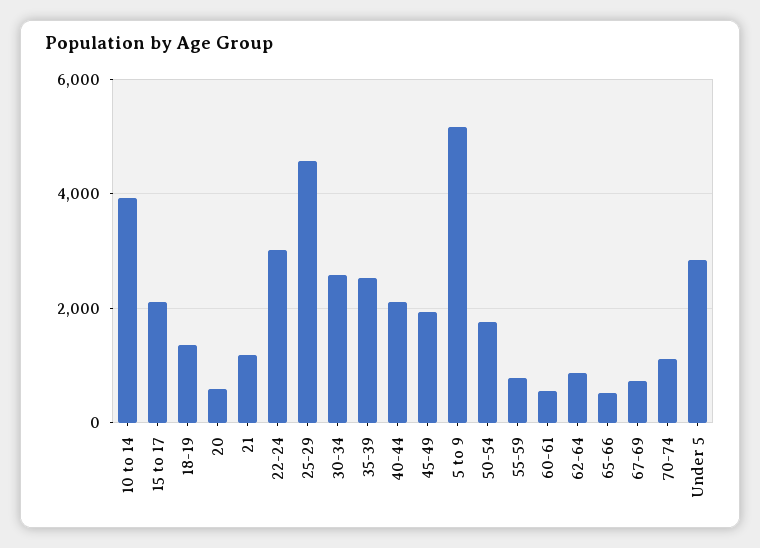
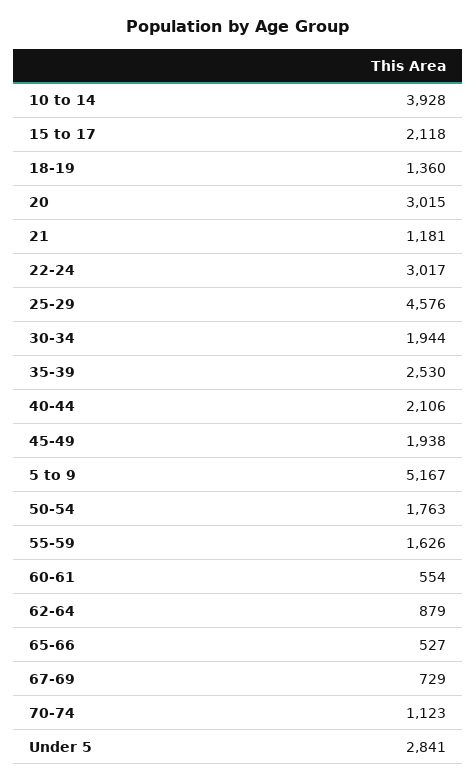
20: 600 -> 3015
30-34: 2600 -> 1944
55-59: 800 -> 1626

